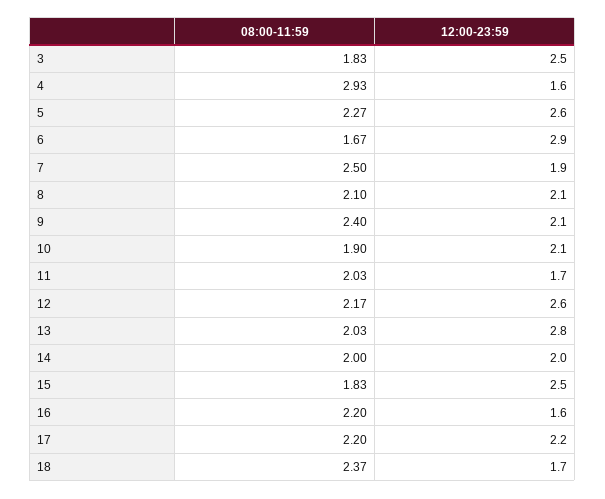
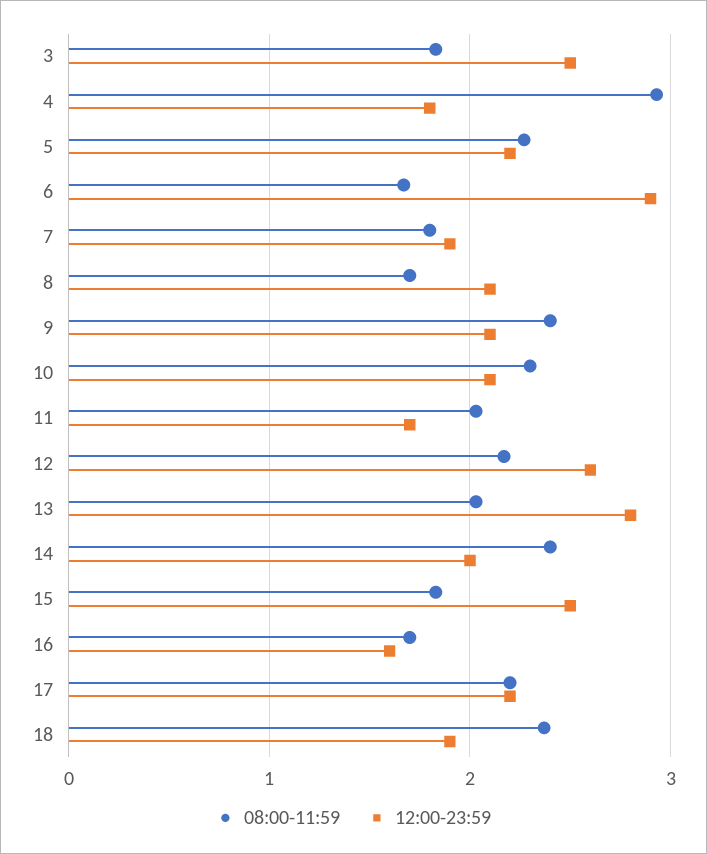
12:00-23:59, 4: 1.6 -> 1.8
12:00-23:59, 5: 2.6 -> 2.2
08:00-11:59, 7: 2.5 -> 1.8
08:00-11:59, 8: 2.1 -> 1.7
08:00-11:59, 10: 1.9 -> 2.3
08:00-11:59, 14: 2 -> 2.4
08:00-11:59, 16: 2.2 -> 1.7
12:00-23:59, 18: 1.7 -> 1.9

